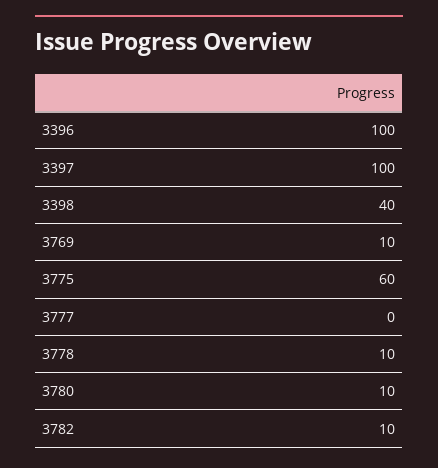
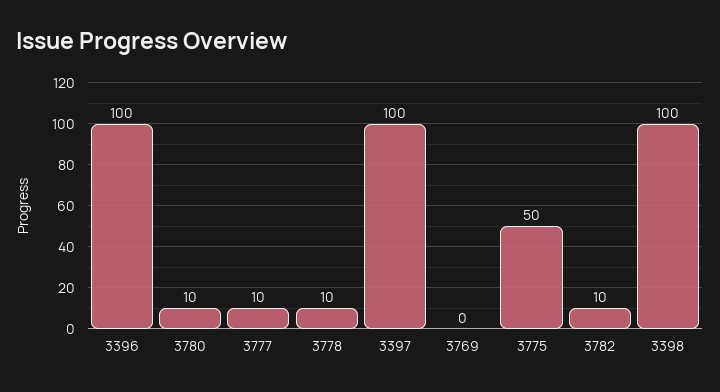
3398: 40 -> 100
3769: 10 -> 0
3775: 60 -> 50
3777: 0 -> 10

